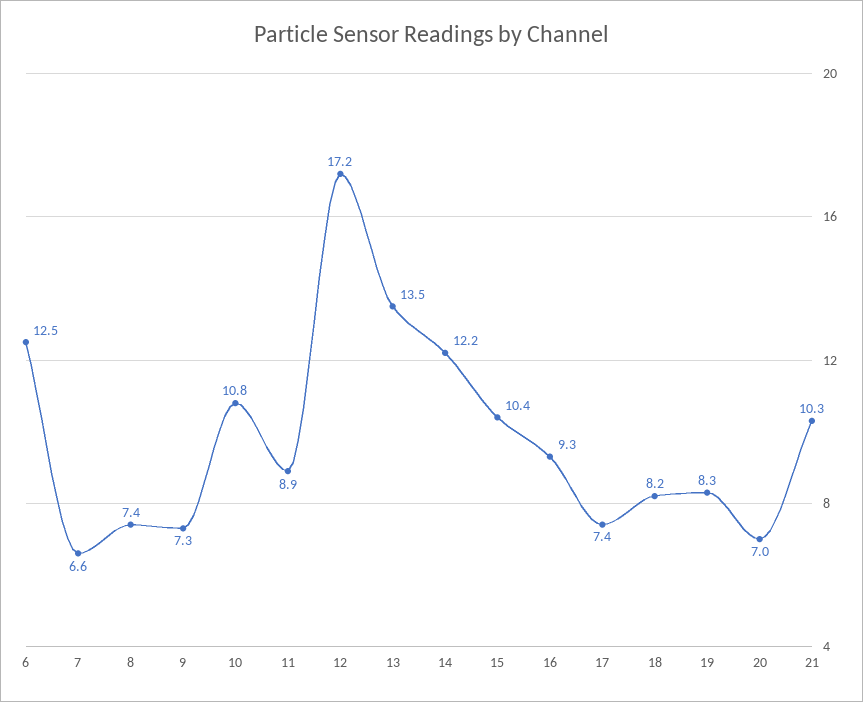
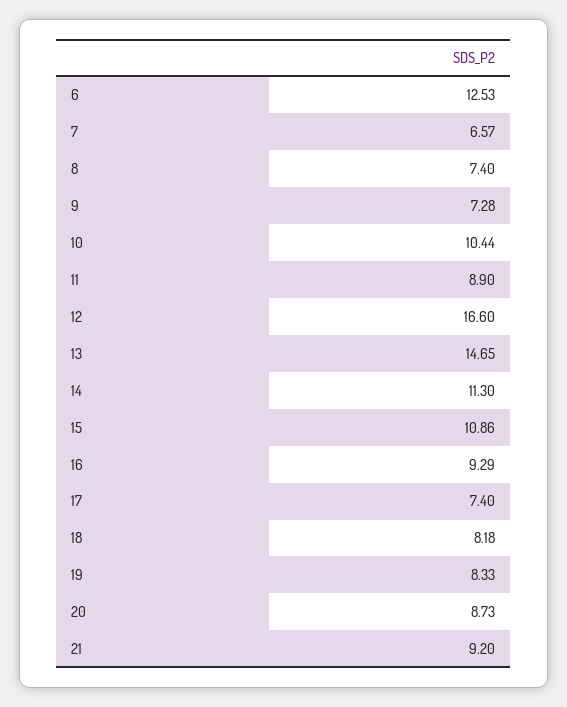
10: 10.8 -> 10.44
12: 17.2 -> 16.6
13: 13.5 -> 14.65
14: 12.2 -> 11.3
15: 10.4 -> 10.86
20: 7 -> 8.73
21: 10.3 -> 9.2

